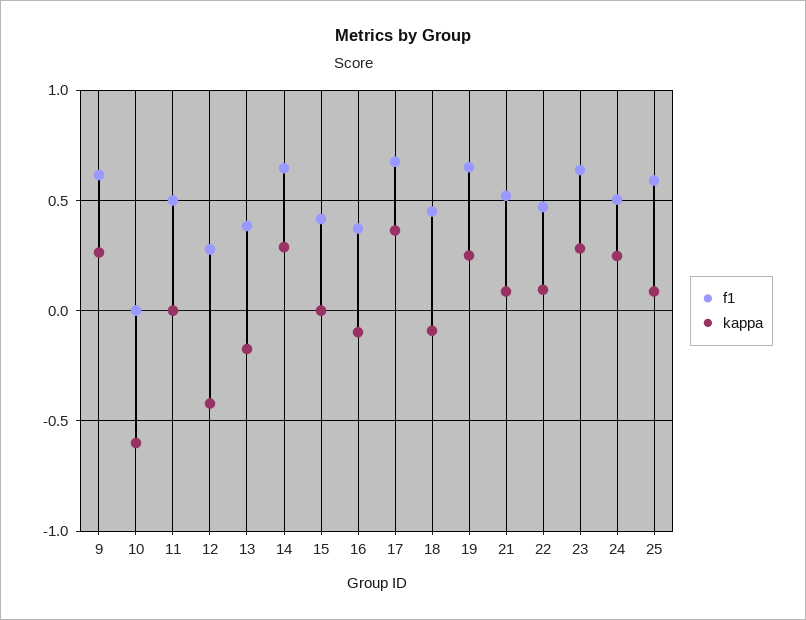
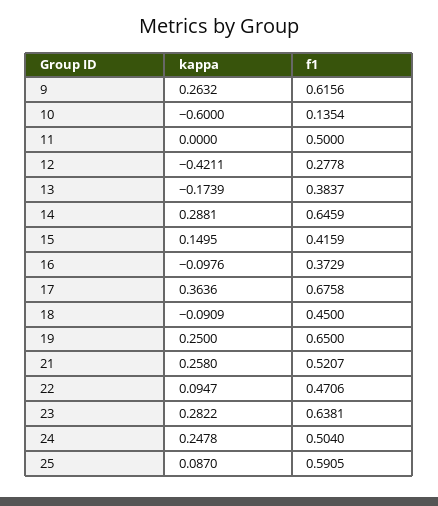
f1, 10: 0 -> 0.1354
kappa, 15: 0 -> 0.1495
kappa, 21: 0.1 -> 0.258

